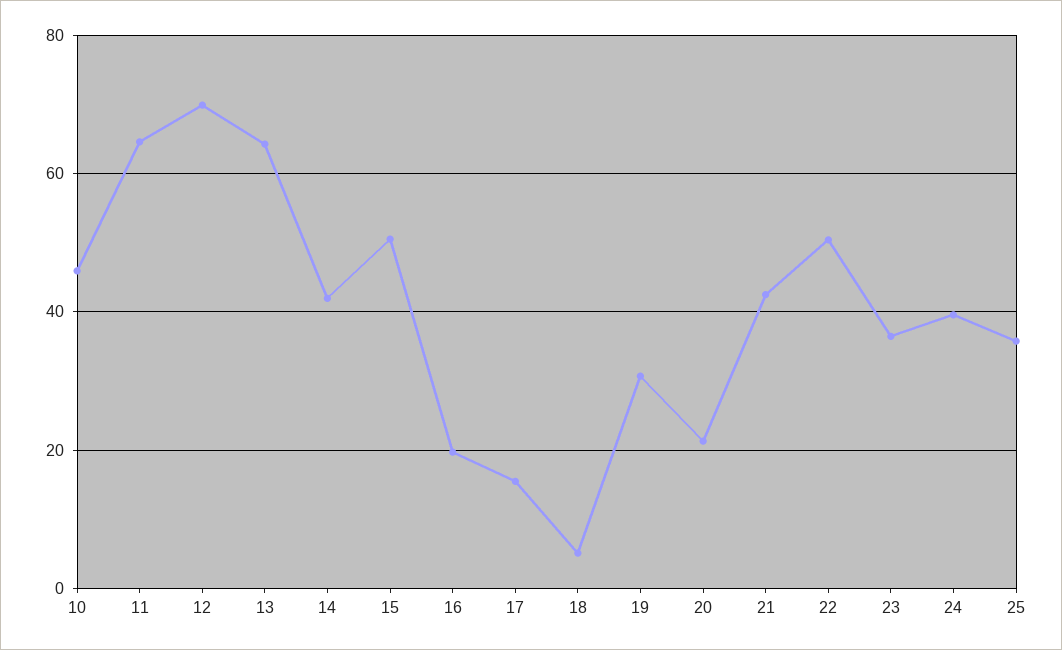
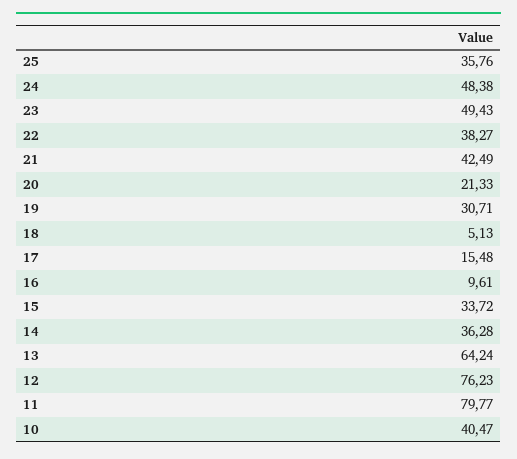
10: 46 -> 40.47
11: 64 -> 79.77
12: 70 -> 76.23
14: 42 -> 36.28
15: 50 -> 33.72
16: 20 -> 9.61
22: 50 -> 38.27
23: 36 -> 49.43
24: 40 -> 48.38

